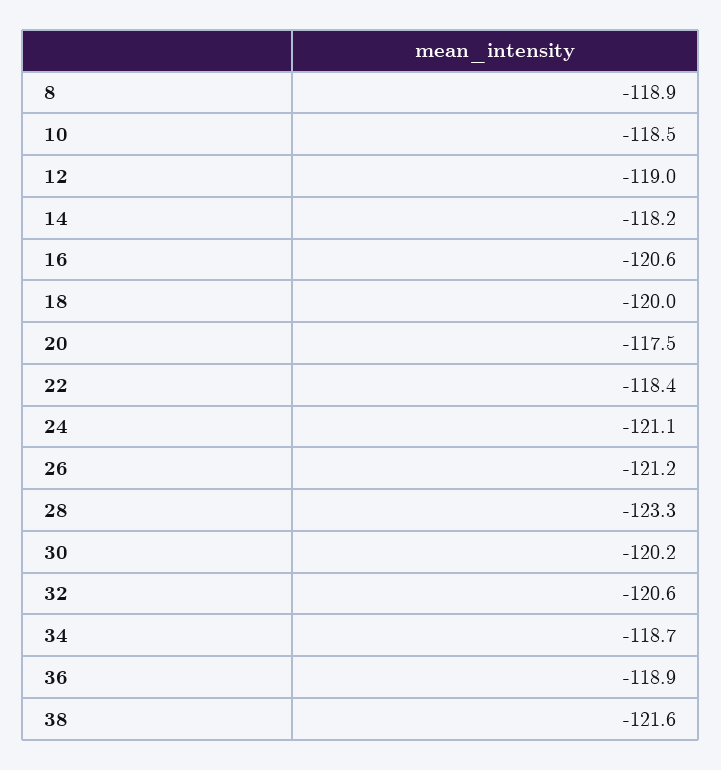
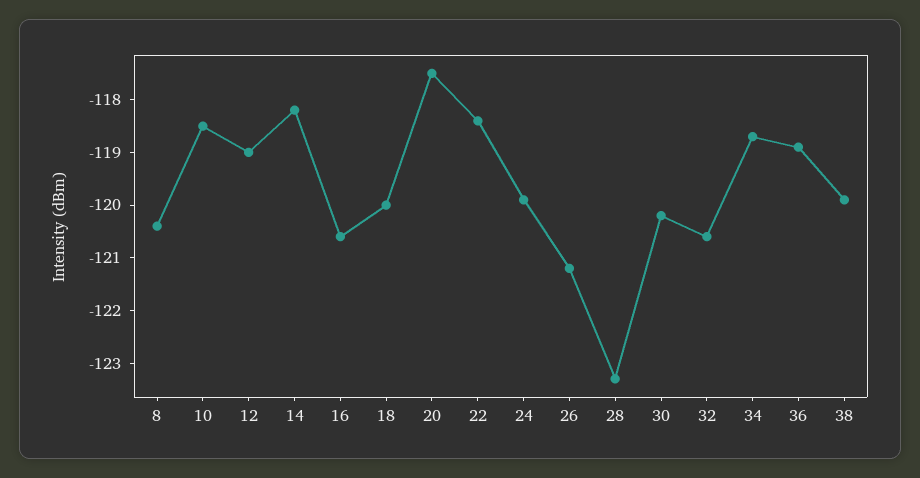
8: -118.9 -> -120.5
24: -121.1 -> -120
38: -121.6 -> -120

